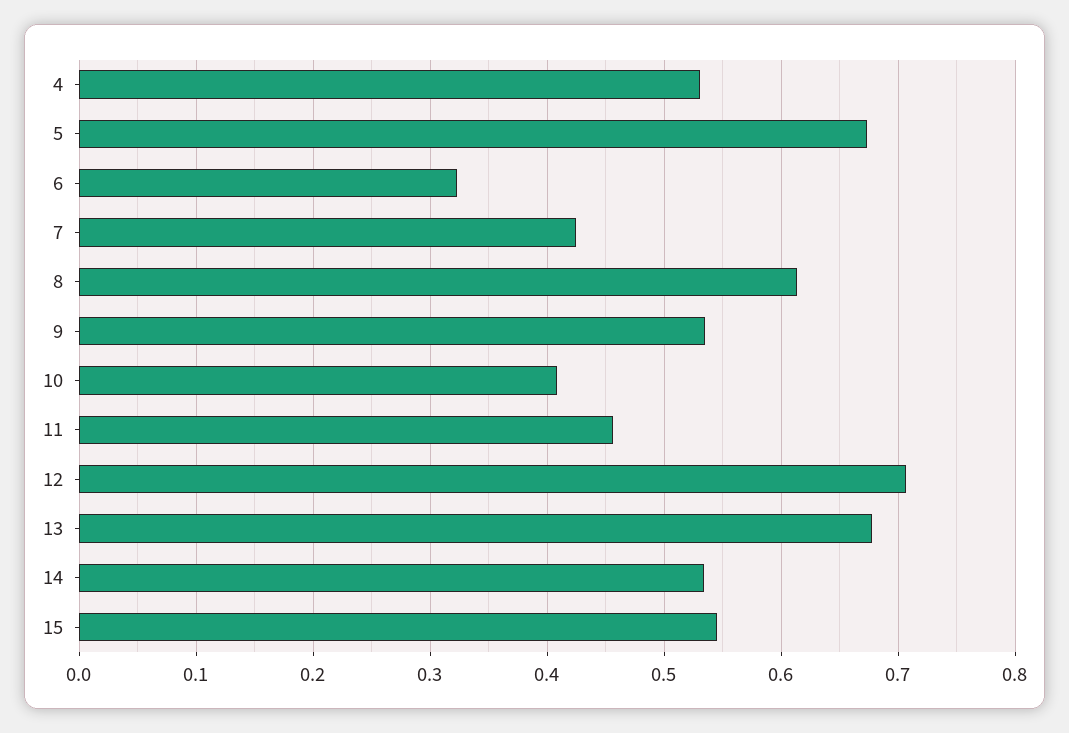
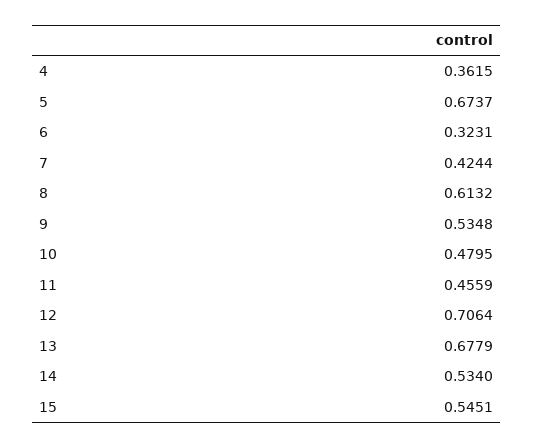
4: 0.53 -> 0.3615
10: 0.41 -> 0.4795

